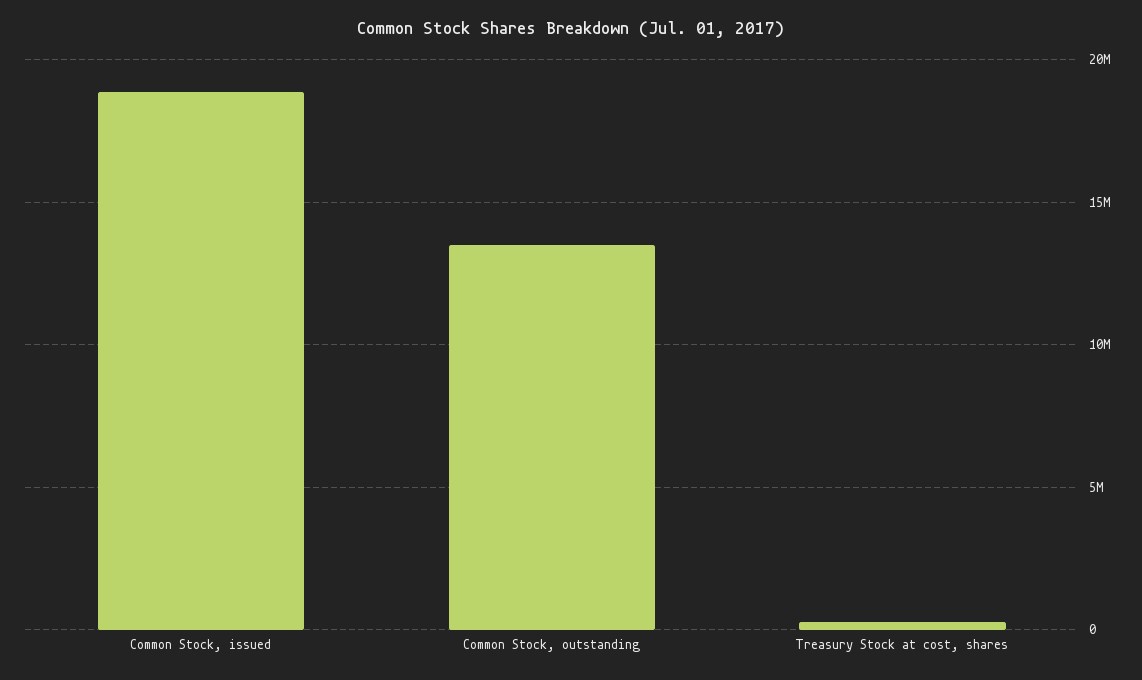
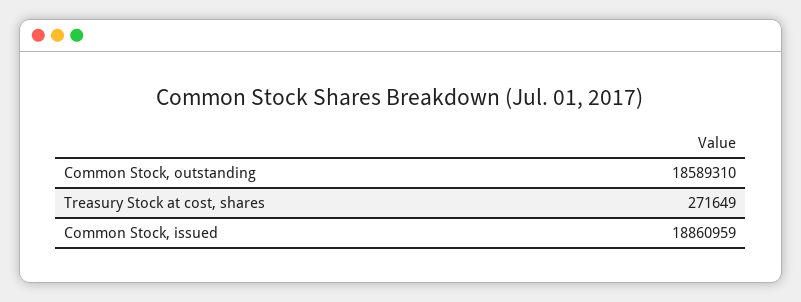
Common Stock, outstanding: 13500000 -> 18589310

